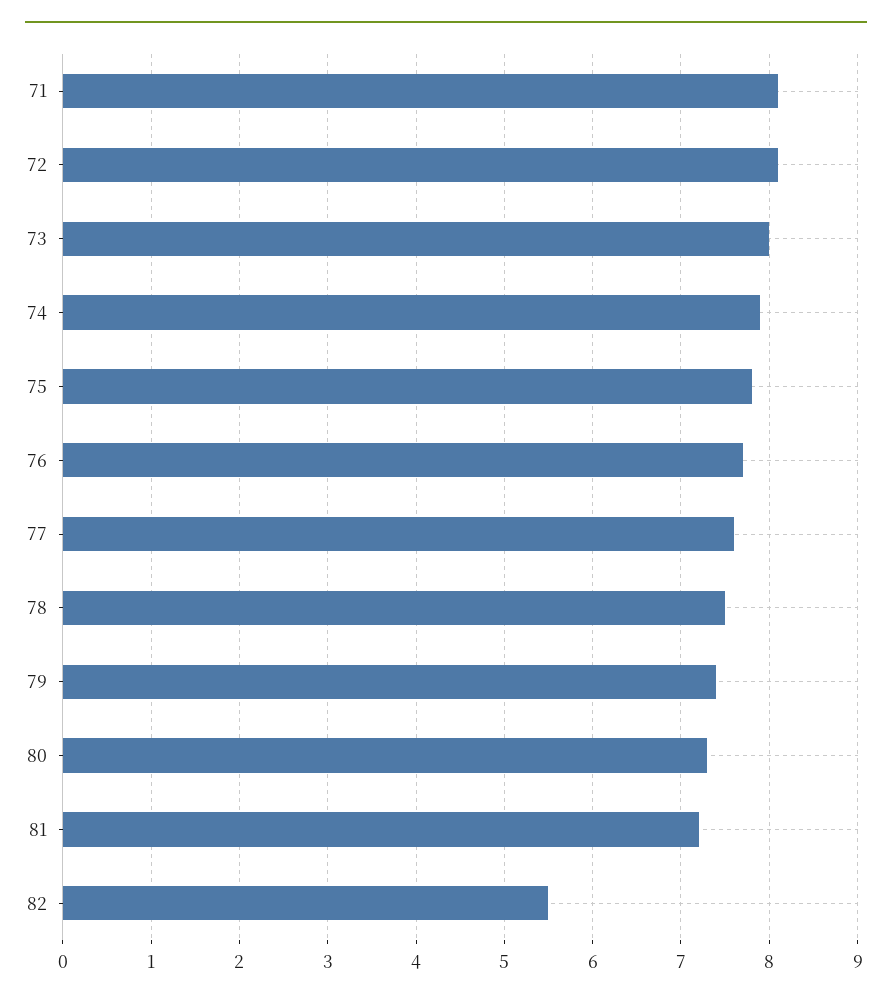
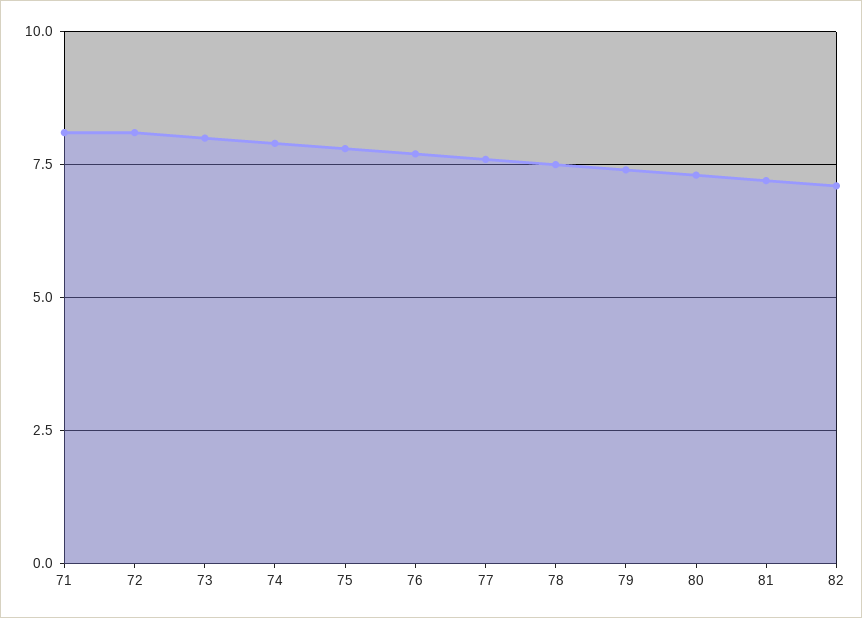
82: 5.5 -> 7

